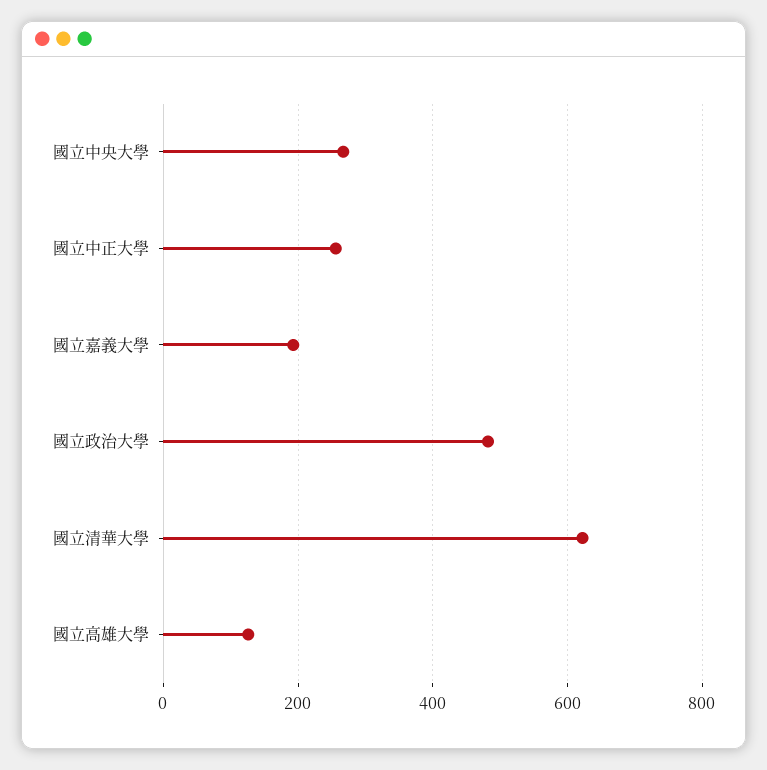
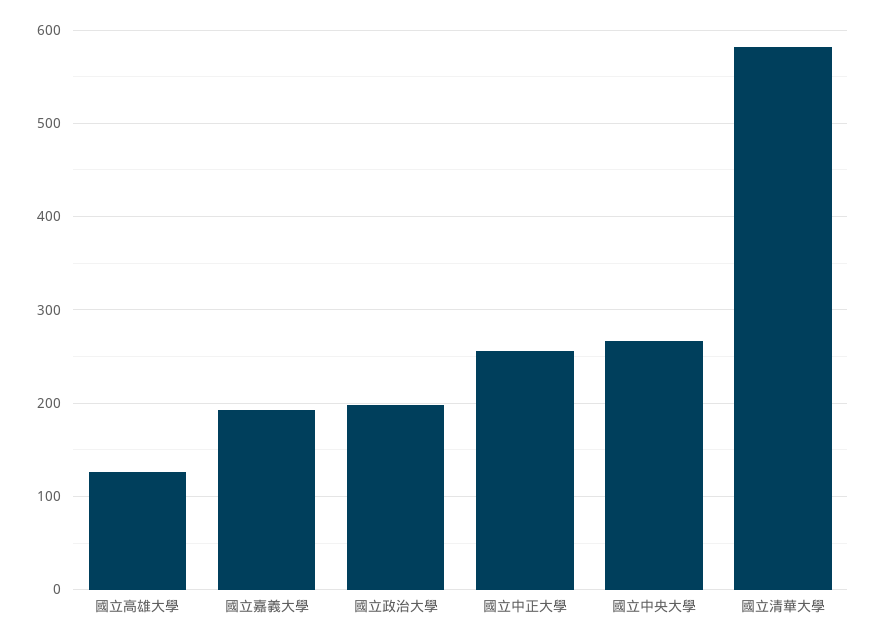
國立政治大學: 480 -> 200
國立清華大學: 620 -> 580

